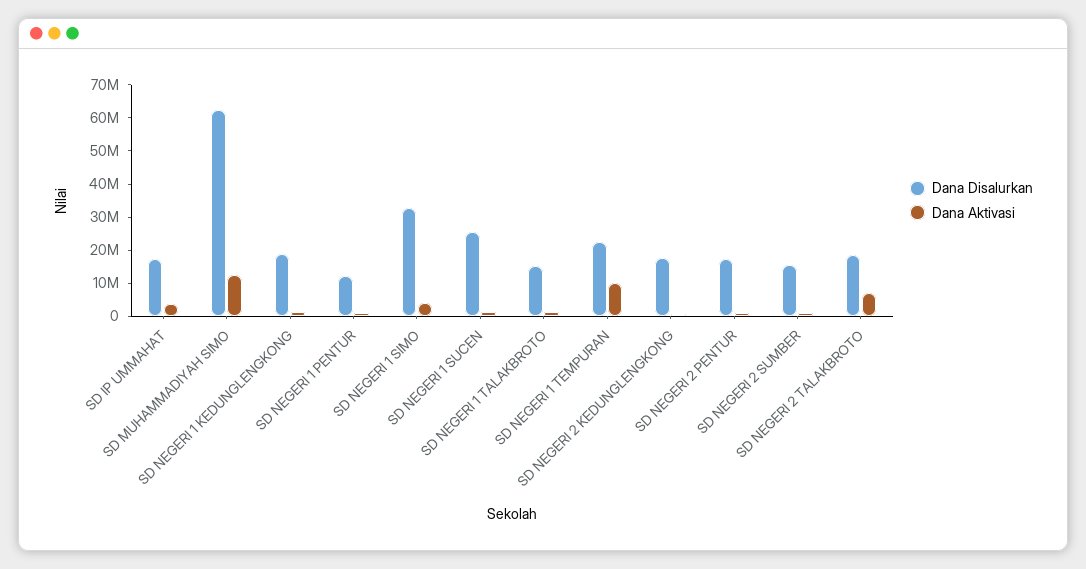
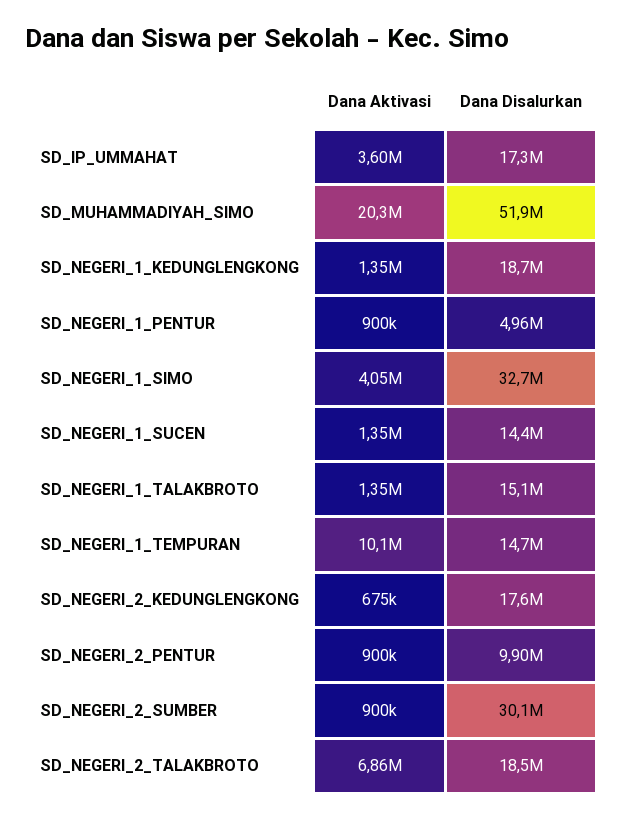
Dana Disalurkan, SD MUHAMMADIYAH SIMO: 62500000 -> 51900000
Dana Aktivasi, SD MUHAMMADIYAH SIMO: 12500000 -> 20300000
Dana Disalurkan, SD NEGERI 1 PENTUR: 12500000 -> 4960000
Dana Disalurkan, SD NEGERI 1 SUCEN: 25000000 -> 14400000
Dana Disalurkan, SD NEGERI 1 TEMPURAN: 22500000 -> 14700000
Dana Disalurkan, SD NEGERI 2 PENTUR: 17500000 -> 9900000
Dana Disalurkan, SD NEGERI 2 SUMBER: 15000000 -> 30100000

